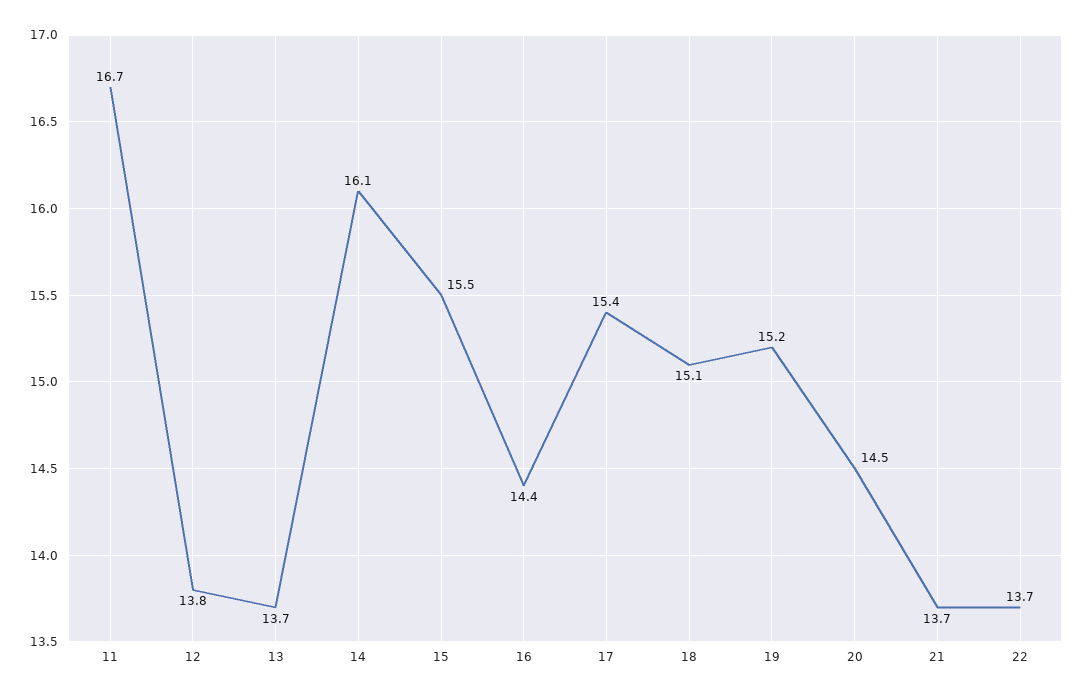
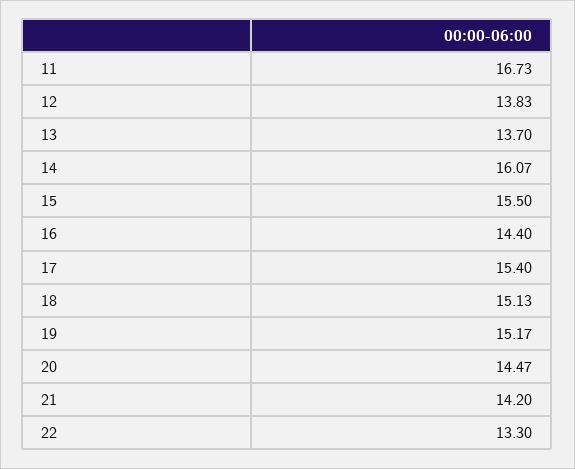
21: 13.7 -> 14.2
22: 13.7 -> 13.3

